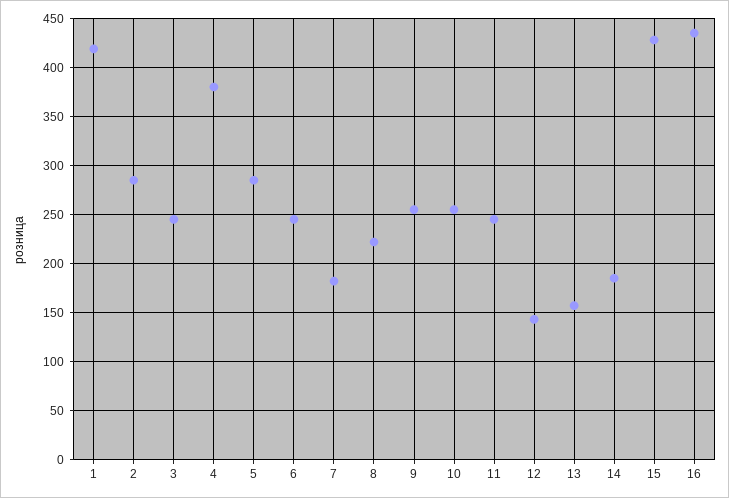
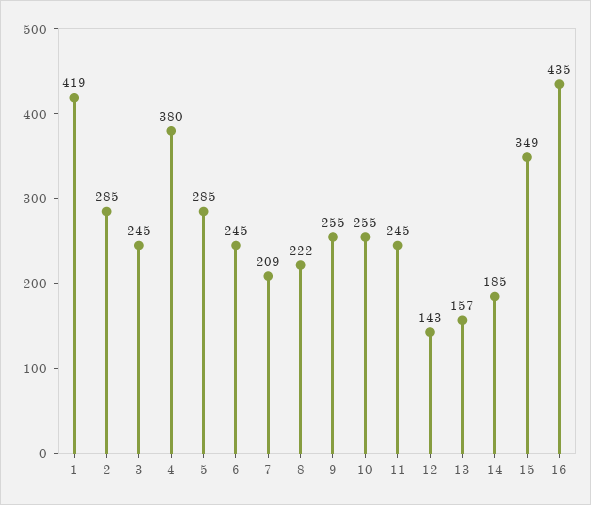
7: 180 -> 209
15: 430 -> 349

